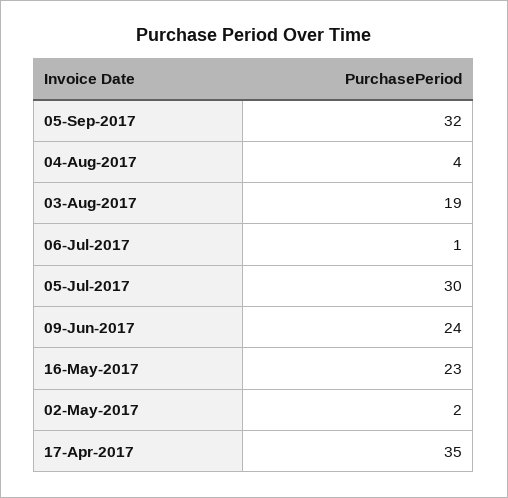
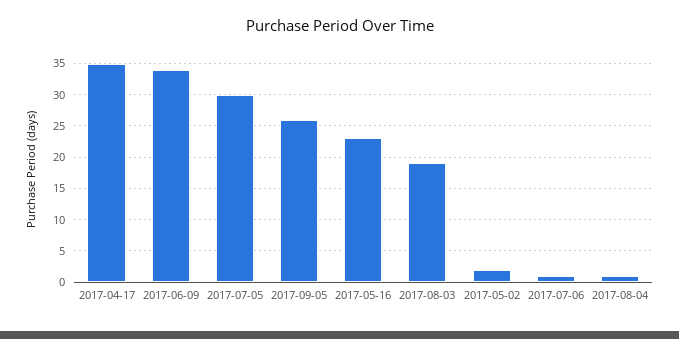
05-Sep-2017: 32 -> 26
04-Aug-2017: 4 -> 1
09-Jun-2017: 24 -> 34

